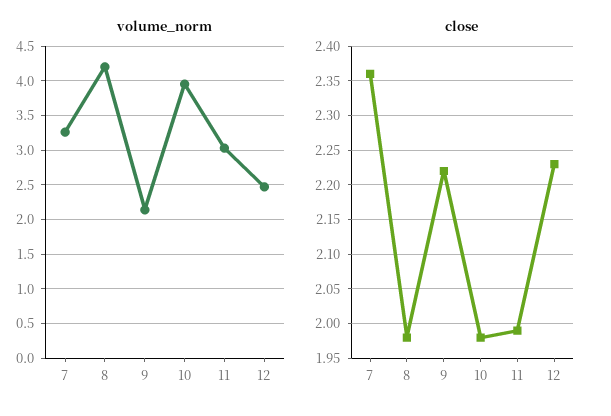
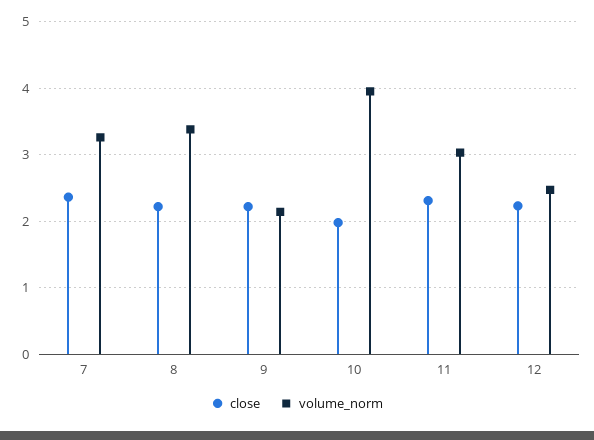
volume_norm, 8: 4.2 -> 3.4
close, 8: 1.98 -> 2.2
close, 11: 1.99 -> 2.3

